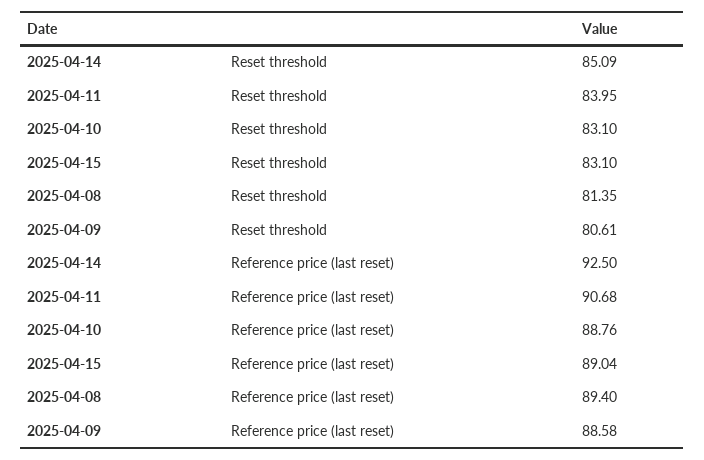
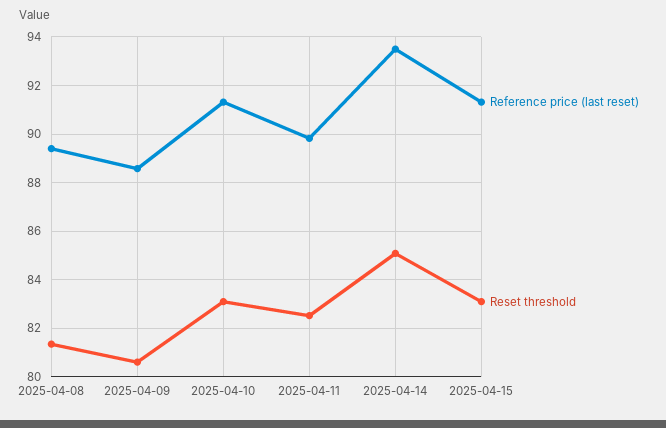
Reset threshold, 2025-04-11: 83.95 -> 82.5
Reference price (last reset), 2025-04-14: 92.5 -> 93.5
Reference price (last reset), 2025-04-11: 90.68 -> 89.75
Reference price (last reset), 2025-04-10: 88.76 -> 91.25
Reference price (last reset), 2025-04-15: 89.04 -> 91.25

